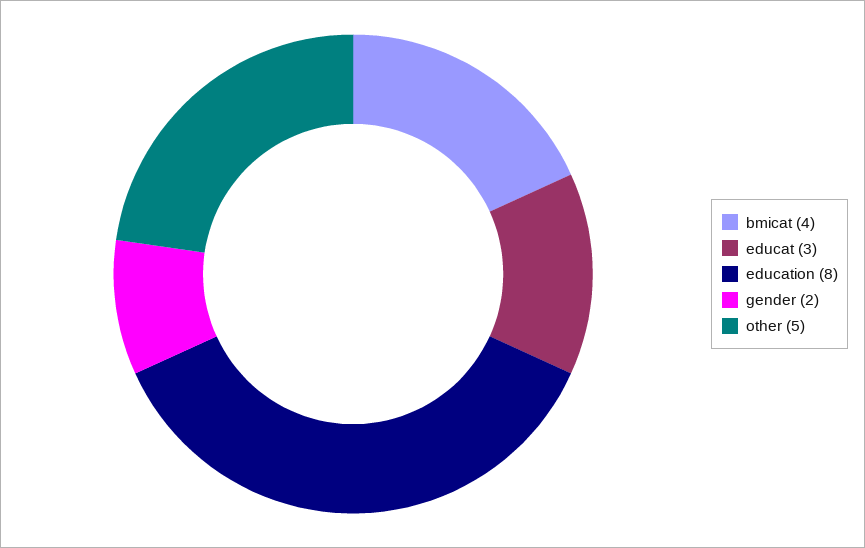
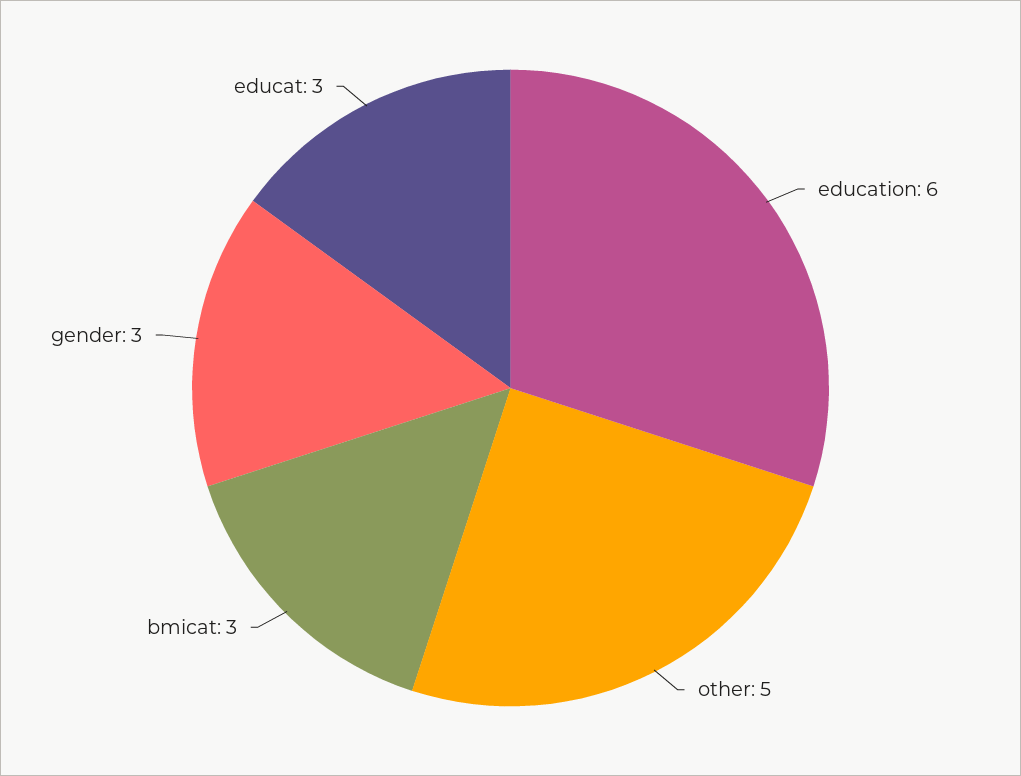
bmicat: 4 -> 3
education: 8 -> 6
gender: 2 -> 3

